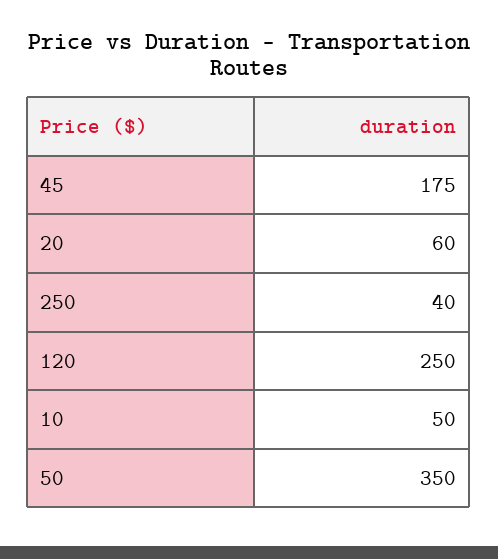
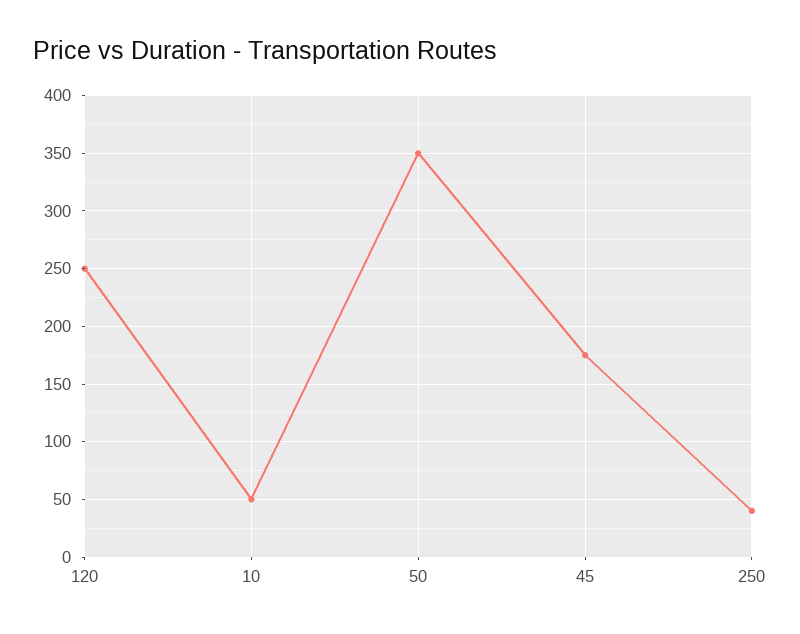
20: 60 -> none

